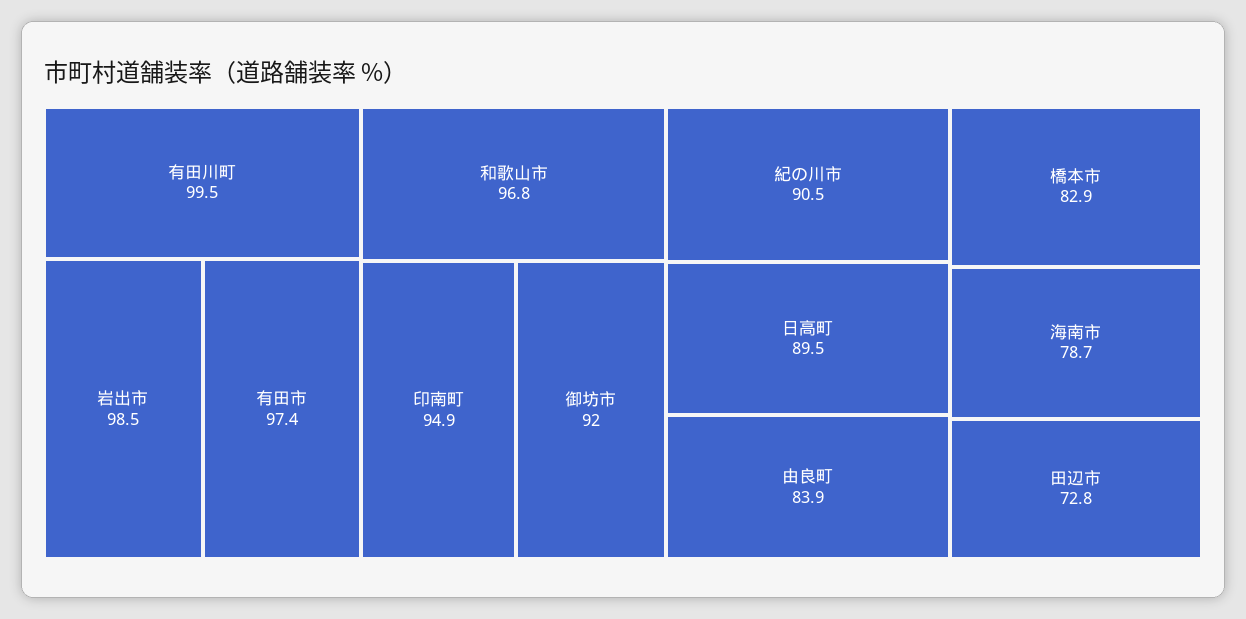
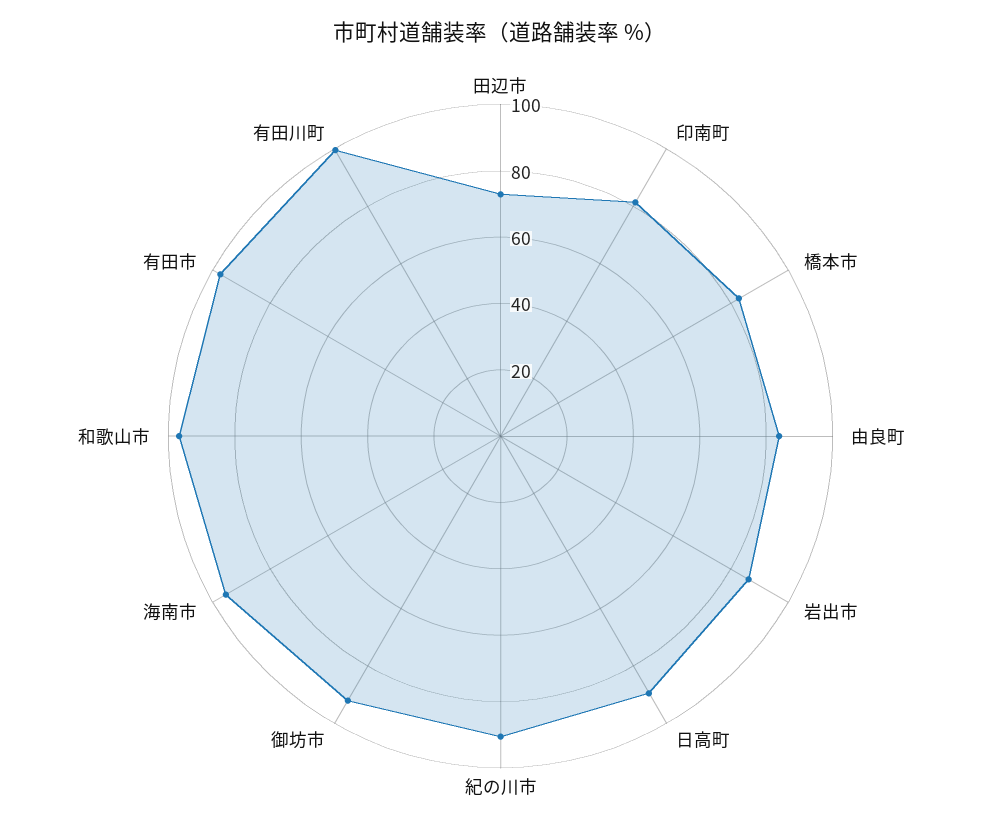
岩出市: 98.5 -> 85
印南町: 94.9 -> 80
海南市: 78.7 -> 95

